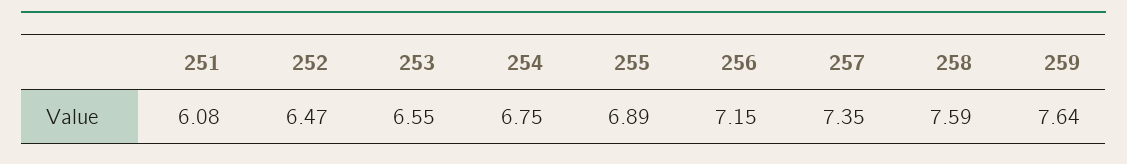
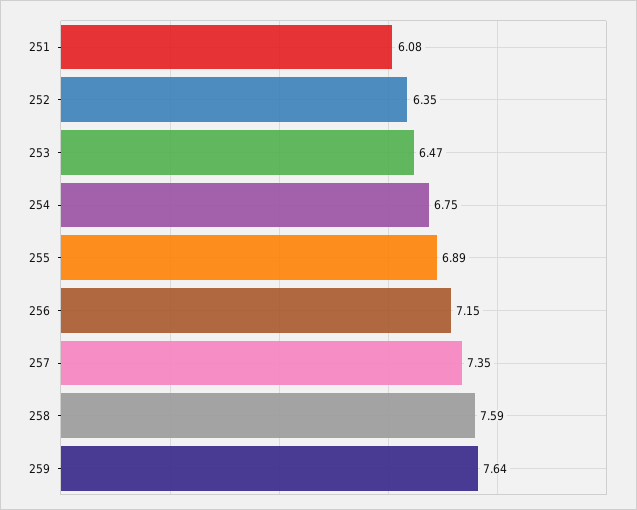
252: 6.47 -> 6.35
253: 6.55 -> 6.47

